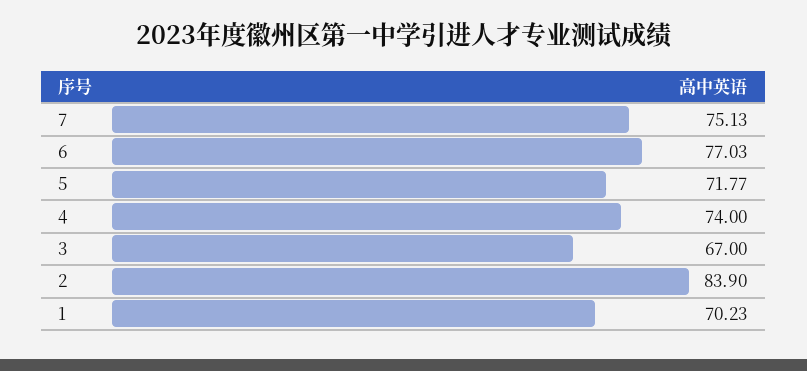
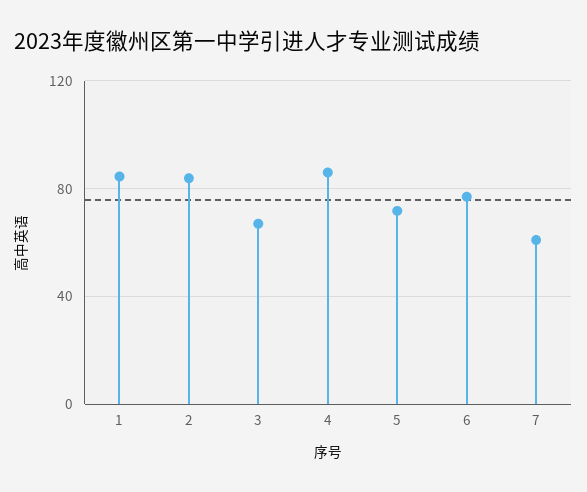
7: 75.13 -> 60
4: 74 -> 85
1: 70.23 -> 85

